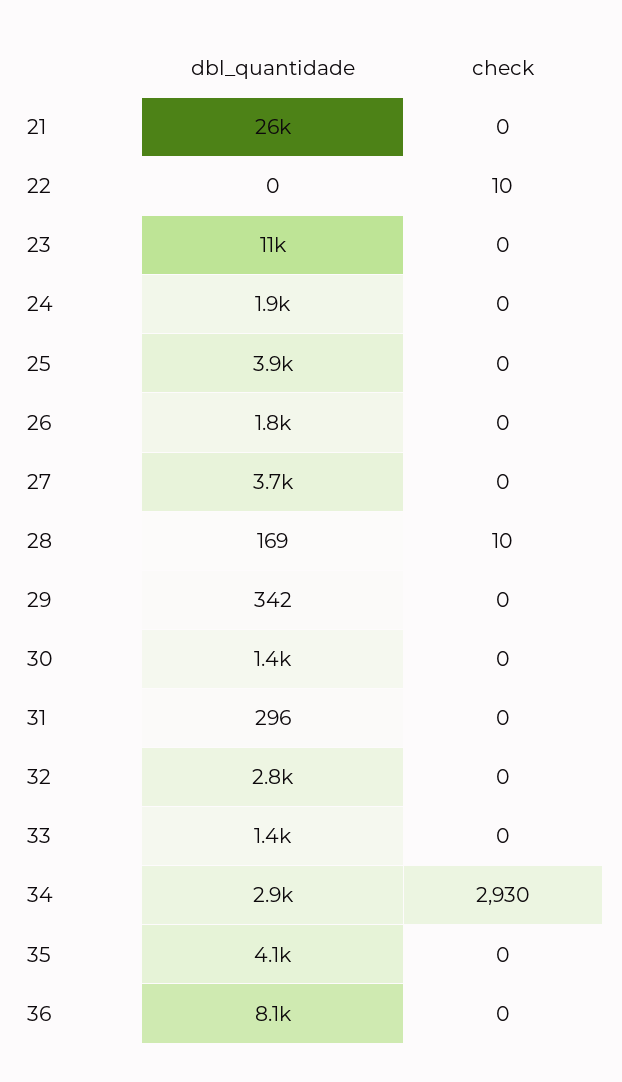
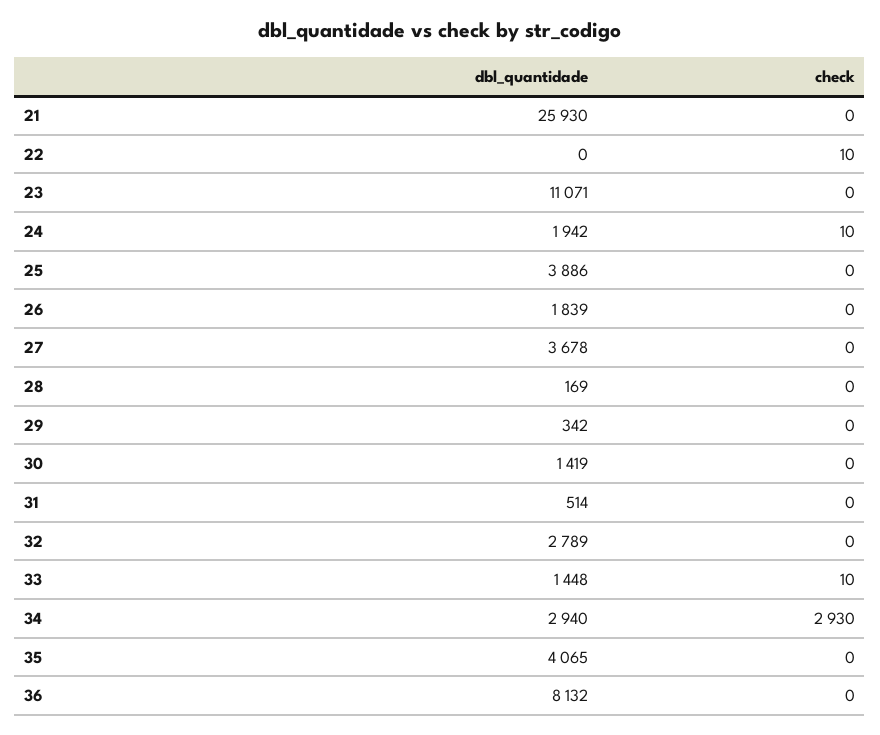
check, 24: 0 -> 10
check, 28: 10 -> 0
dbl_quantidade, 31: 296 -> 514
check, 33: 0 -> 10

